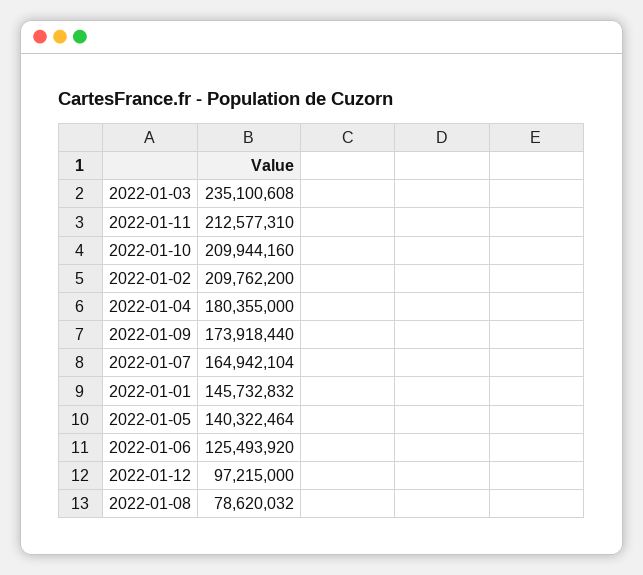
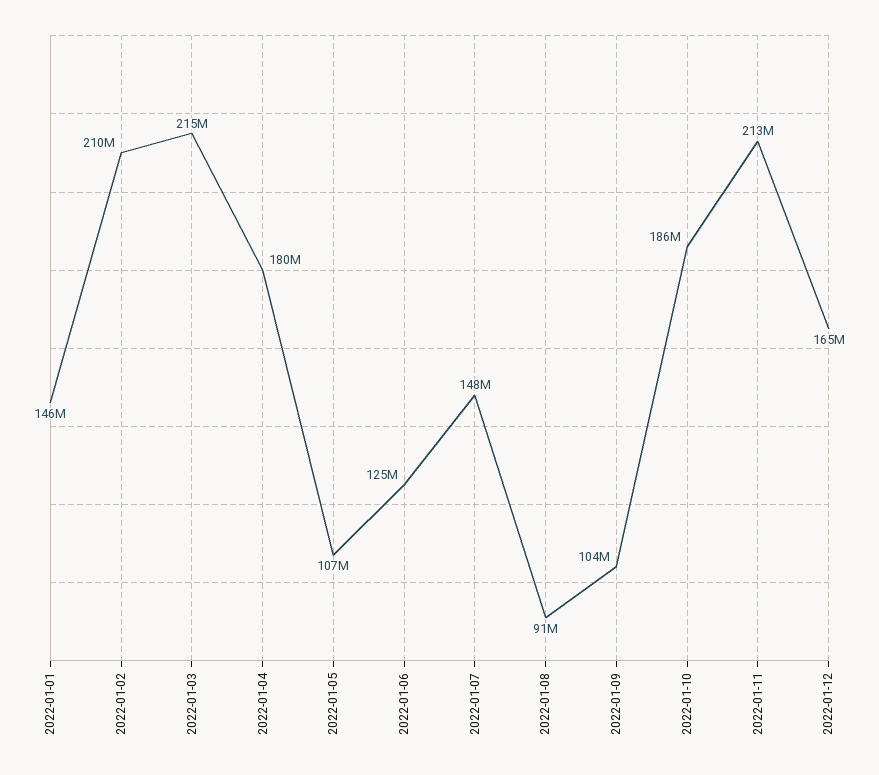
2022-01-03: 235100608 -> 215000000
2022-01-10: 209944160 -> 186000000
2022-01-09: 173918440 -> 104000000
2022-01-07: 164942104 -> 148000000
2022-01-05: 140322464 -> 107000000
2022-01-12: 97215000 -> 165000000
2022-01-08: 78620032 -> 91000000

